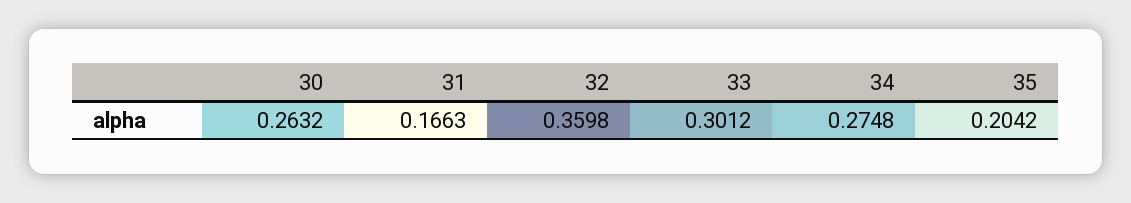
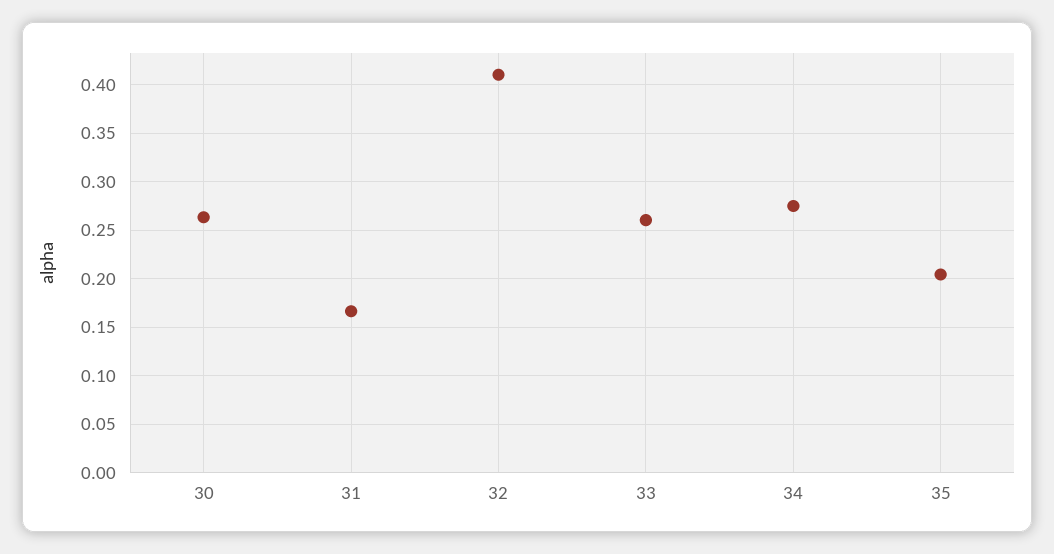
32: 0.3598 -> 0.41
33: 0.3012 -> 0.26

